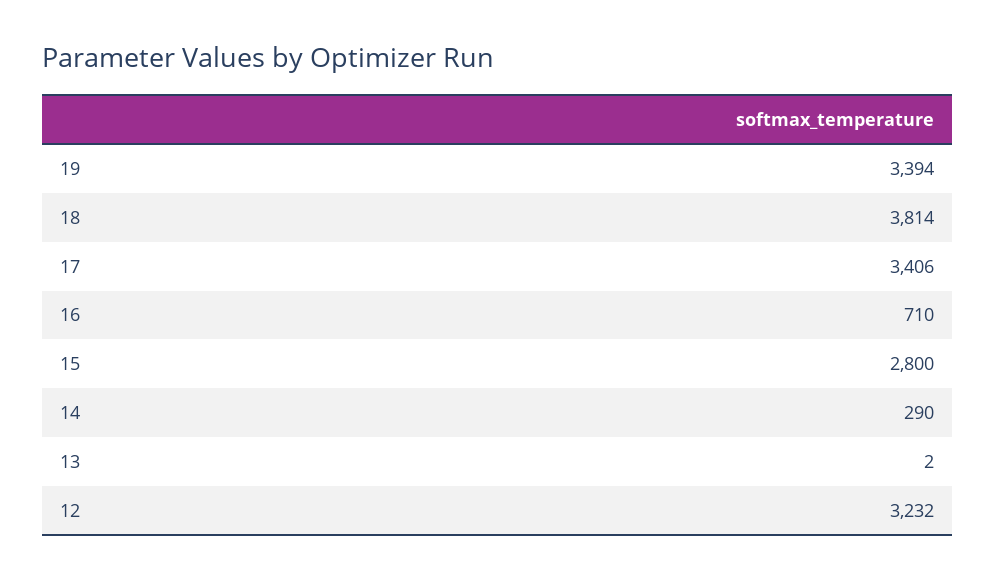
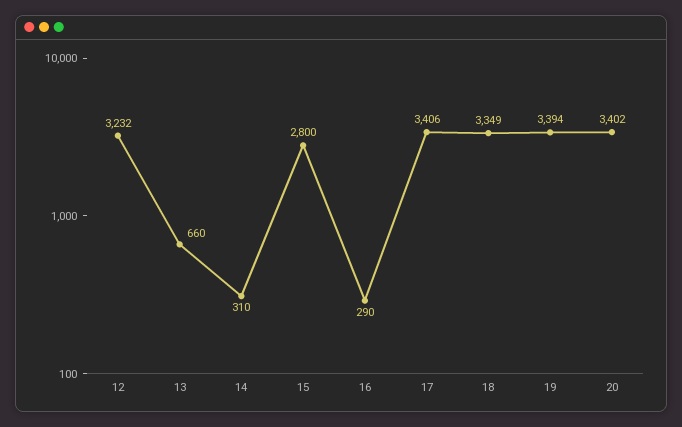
18: 3814 -> 3349
16: 710 -> 290
14: 290 -> 310
13: 2 -> 660
20: none -> 3402

